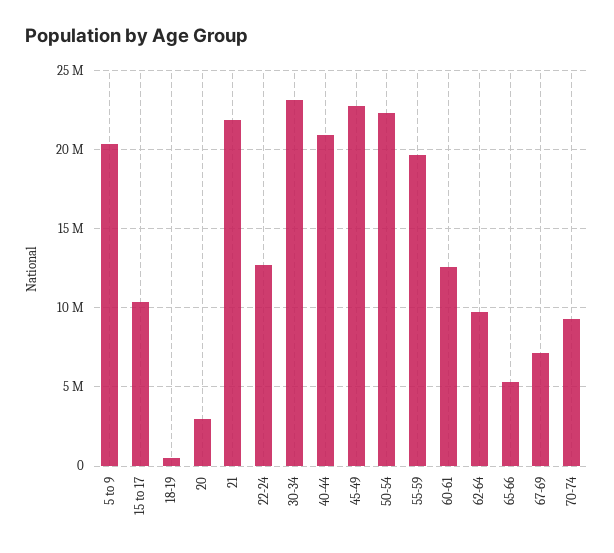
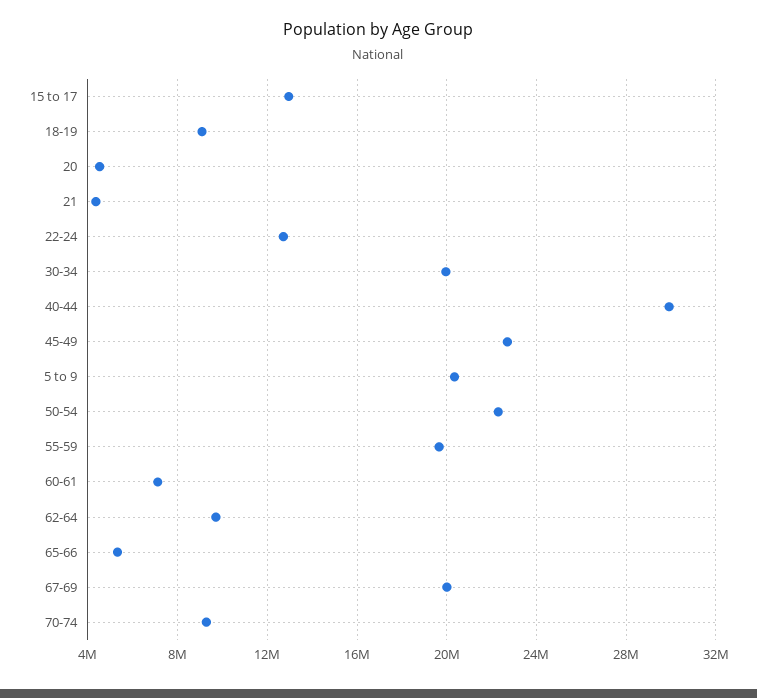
15 to 17: 10500000 -> 13000000
18-19: 500000 -> 9000000
20: 3000000 -> 4500000
21: 22000000 -> 4500000
30-34: 23000000 -> 20000000
40-44: 21000000 -> 30000000
60-61: 12500000 -> 7000000
67-69: 7000000 -> 20000000

